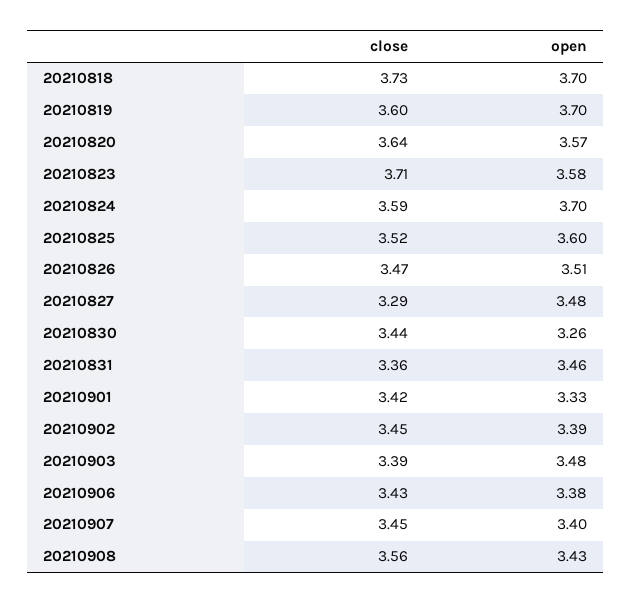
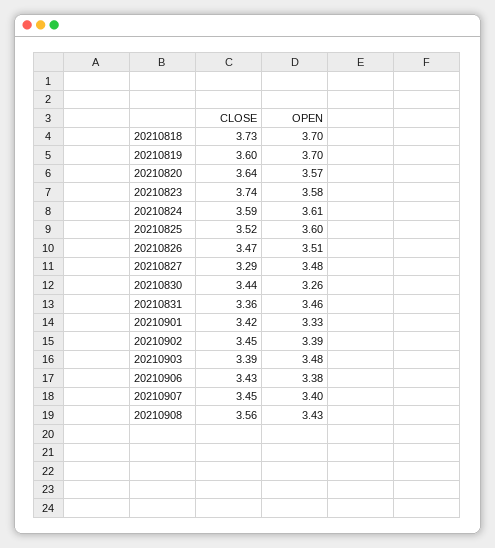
close, 20210823: 3.71 -> 3.74
open, 20210824: 3.7 -> 3.61

